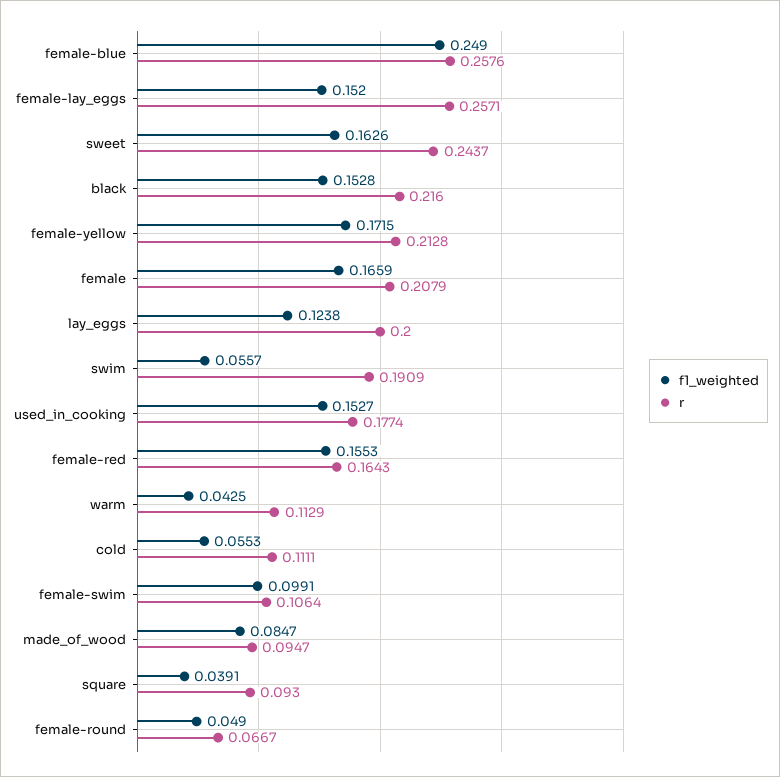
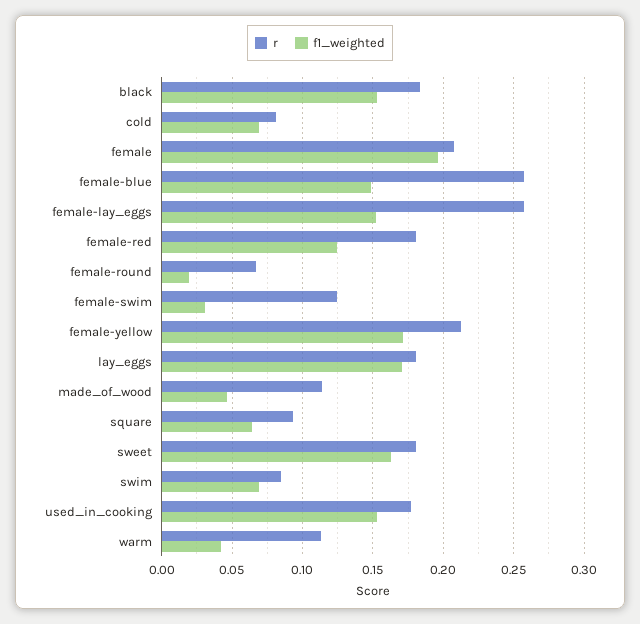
f1_weighted, female-blue: 0.249 -> 0.15
r, sweet: 0.2437 -> 0.18
r, black: 0.216 -> 0.185
f1_weighted, female: 0.1659 -> 0.195
f1_weighted, lay_eggs: 0.1238 -> 0.17
r, lay_eggs: 0.2 -> 0.18
f1_weighted, swim: 0.0557 -> 0.07
r, swim: 0.1909 -> 0.085
f1_weighted, female-red: 0.1553 -> 0.125
r, female-red: 0.1643 -> 0.18
f1_weighted, cold: 0.0553 -> 0.07
r, cold: 0.1111 -> 0.08
f1_weighted, female-swim: 0.0991 -> 0.03
r, female-swim: 0.1064 -> 0.125
f1_weighted, made_of_wood: 0.0847 -> 0.045
r, made_of_wood: 0.0947 -> 0.115
f1_weighted, square: 0.0391 -> 0.065
f1_weighted, female-round: 0.049 -> 0.02

